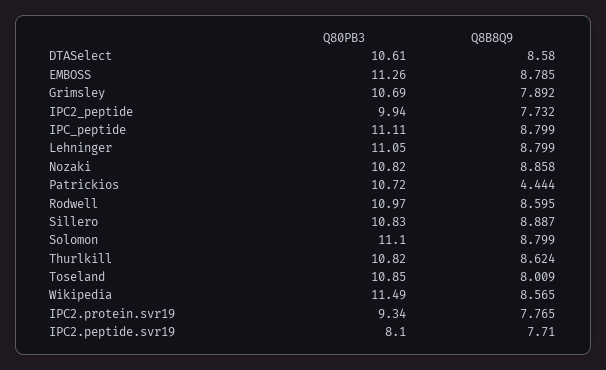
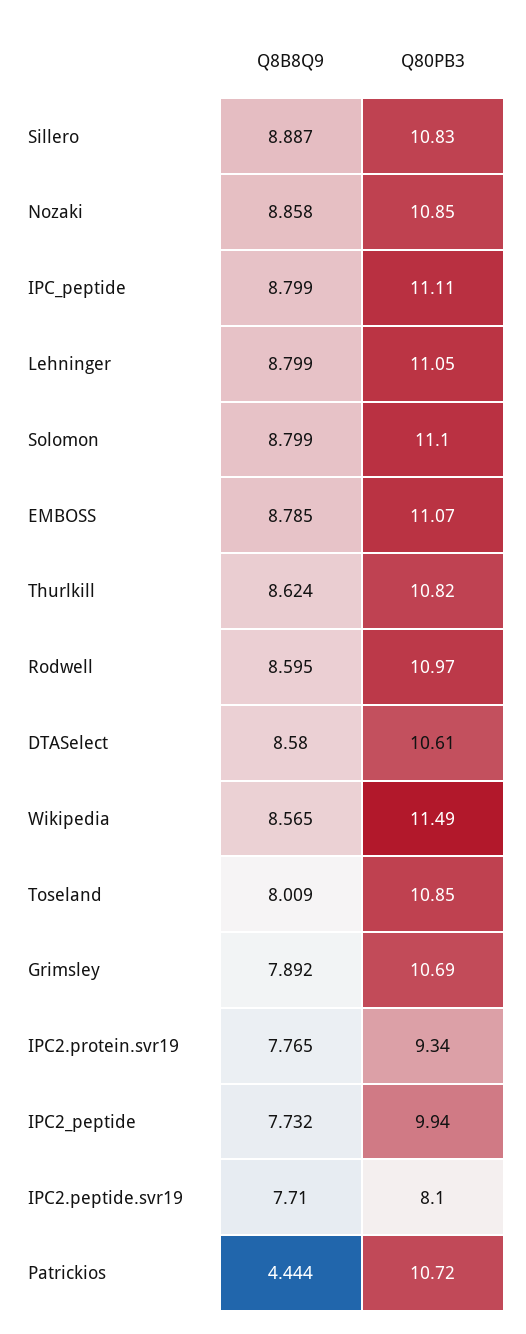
Q80PB3, EMBOSS: 11.26 -> 11.07
Q80PB3, Nozaki: 10.82 -> 10.85

